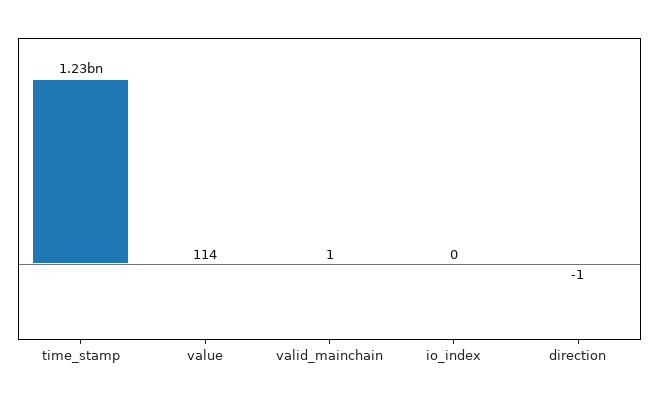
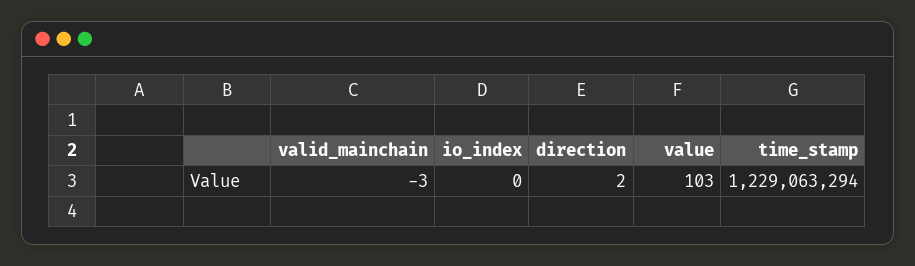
value: 114 -> 103
valid_mainchain: 1 -> -3
direction: -1 -> 2

